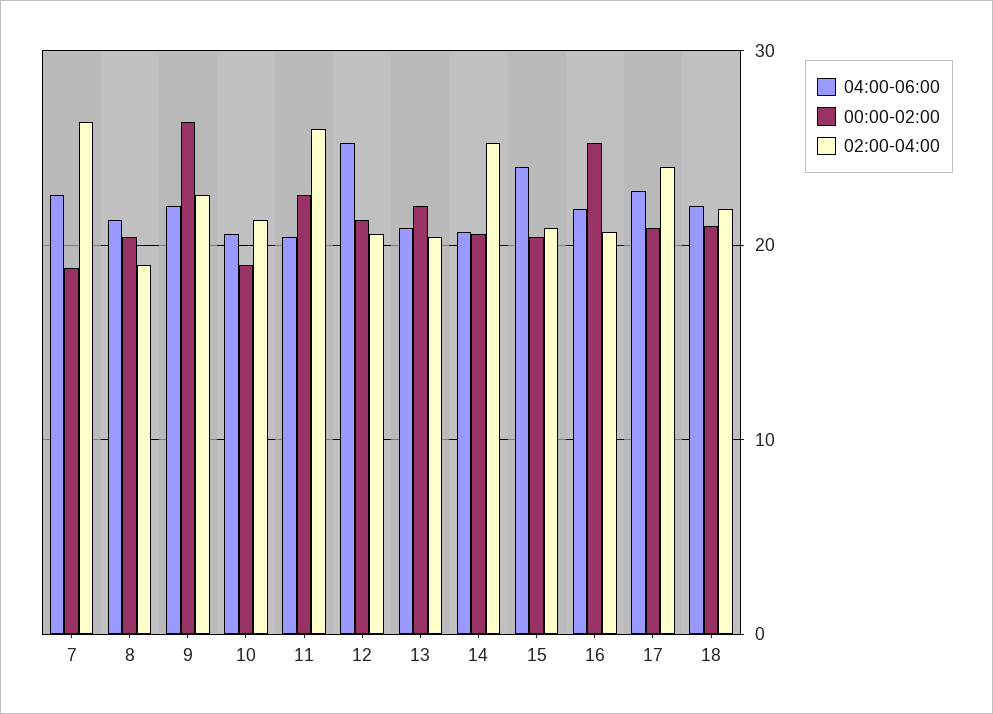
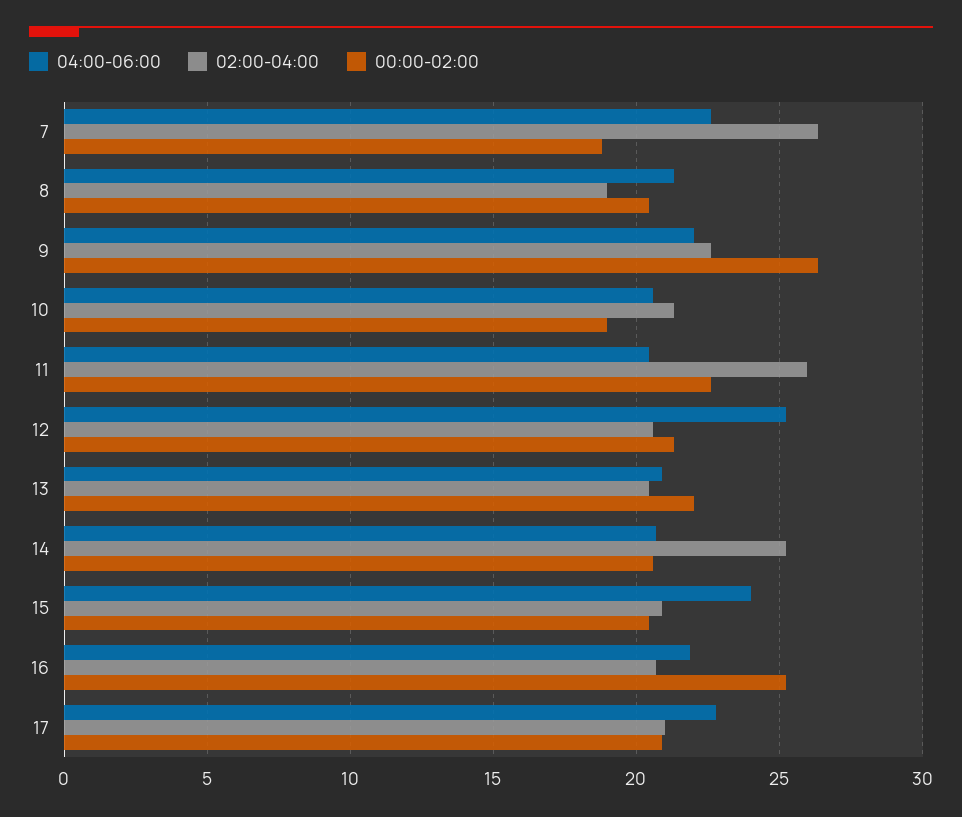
02:00-04:00, 17: 24 -> 21
04:00-06:00, 18: 22 -> none
00:00-02:00, 18: 21 -> none
02:00-04:00, 18: 22 -> none

